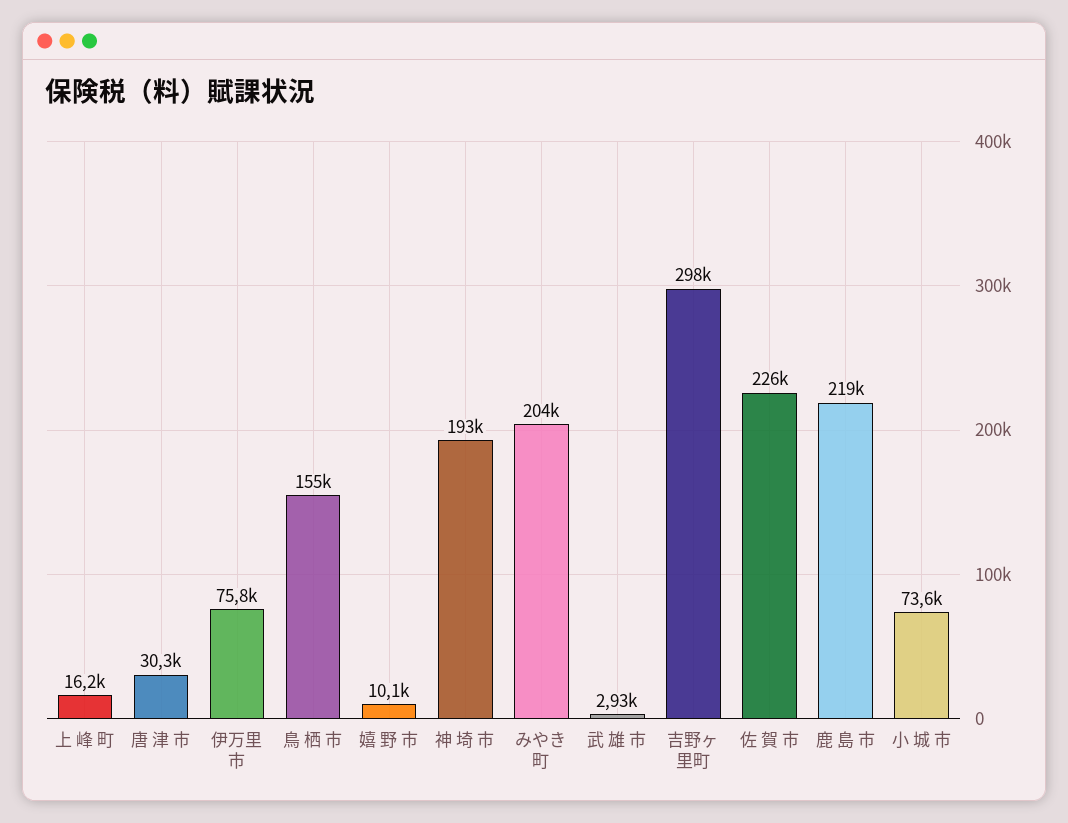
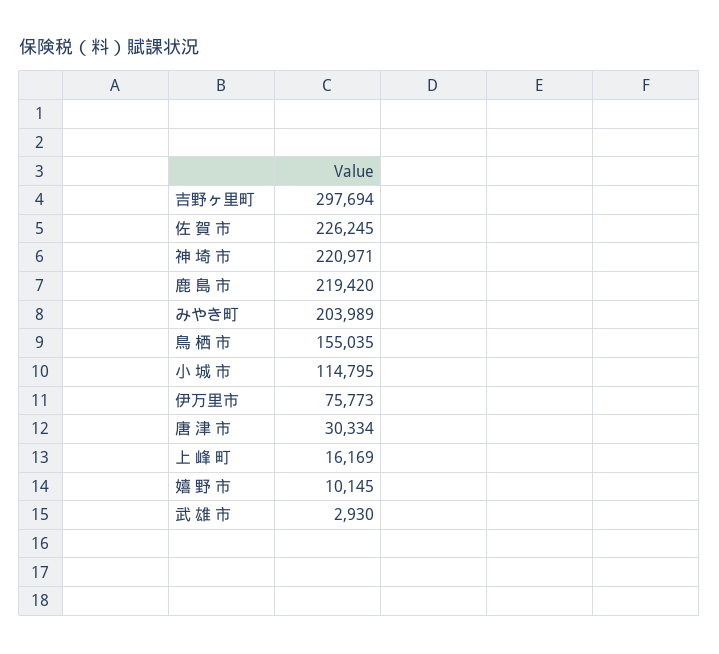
神 埼 市: 193000 -> 220971
小 城 市: 73600 -> 114795

